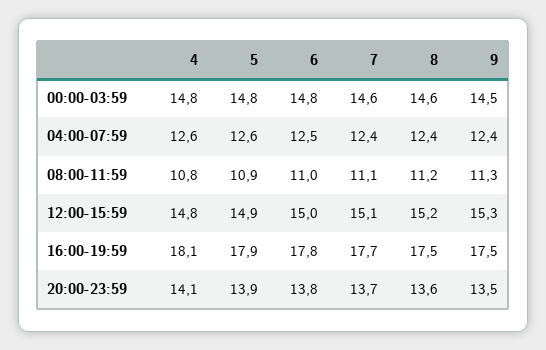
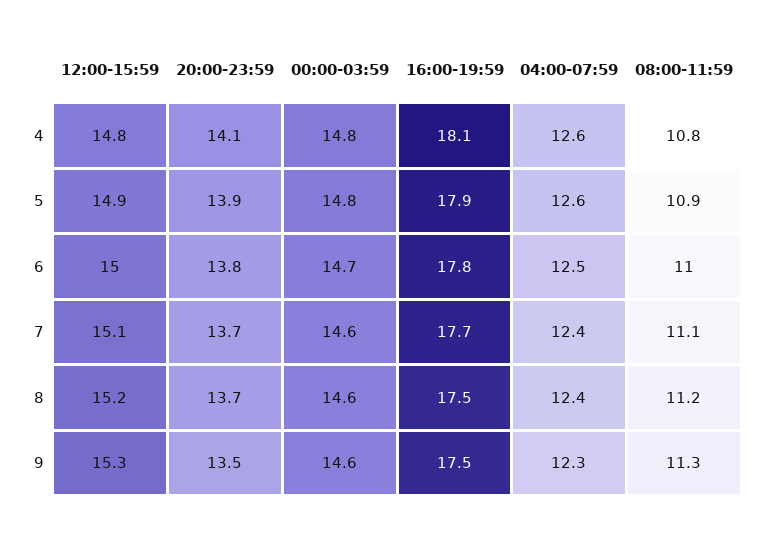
6, 00:00-03:59: 14.8 -> 14.7
9, 00:00-03:59: 14.5 -> 14.6
9, 04:00-07:59: 12.4 -> 12.3
8, 20:00-23:59: 13.6 -> 13.7

